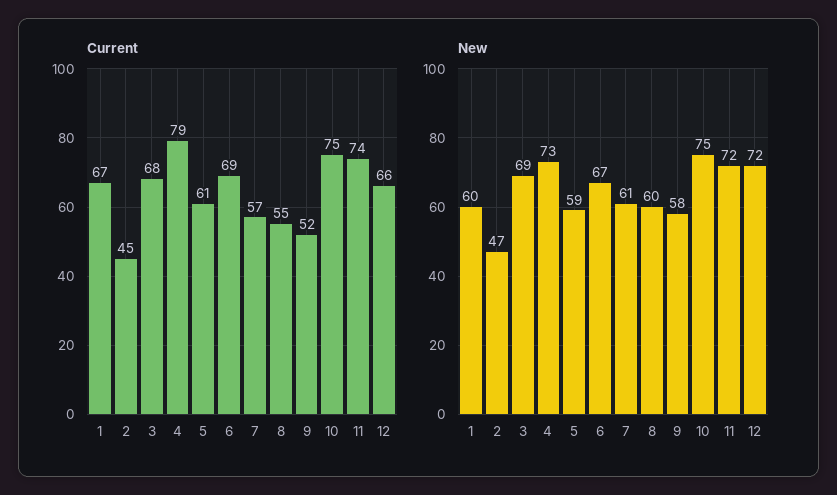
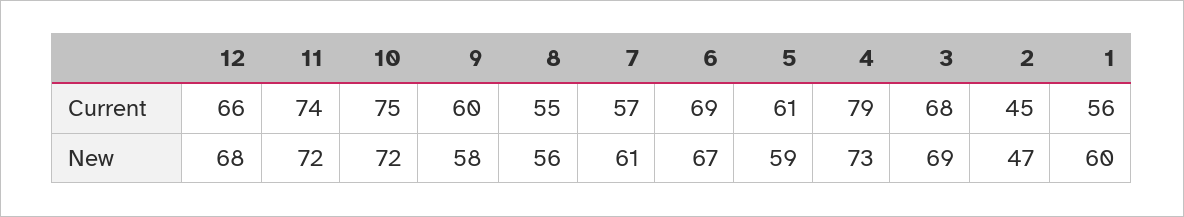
Current, 1: 67 -> 56
Current, 9: 52 -> 60
New, 8: 60 -> 56
New, 10: 75 -> 72
New, 12: 72 -> 68

